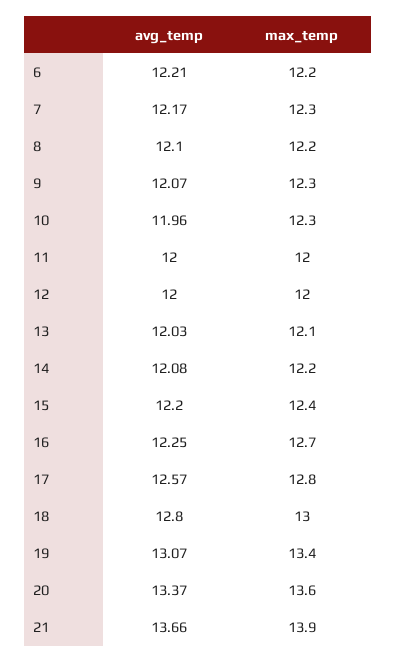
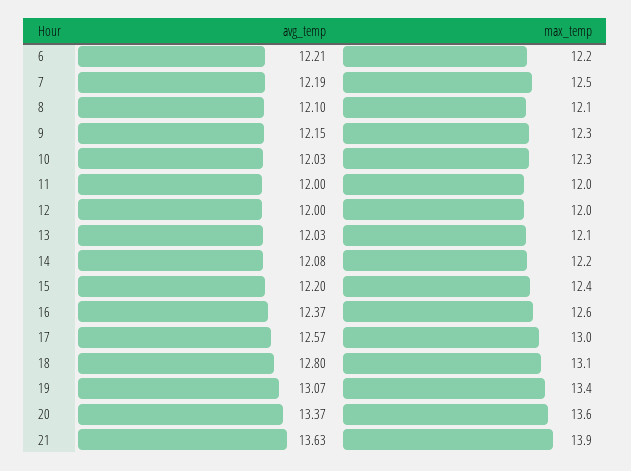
avg_temp, 7: 12.17 -> 12.19
max_temp, 7: 12.3 -> 12.5
max_temp, 8: 12.2 -> 12.1
avg_temp, 9: 12.07 -> 12.15
avg_temp, 10: 11.96 -> 12.03
avg_temp, 16: 12.25 -> 12.37
max_temp, 16: 12.7 -> 12.6
max_temp, 17: 12.8 -> 13
max_temp, 18: 13 -> 13.1
avg_temp, 21: 13.66 -> 13.63

